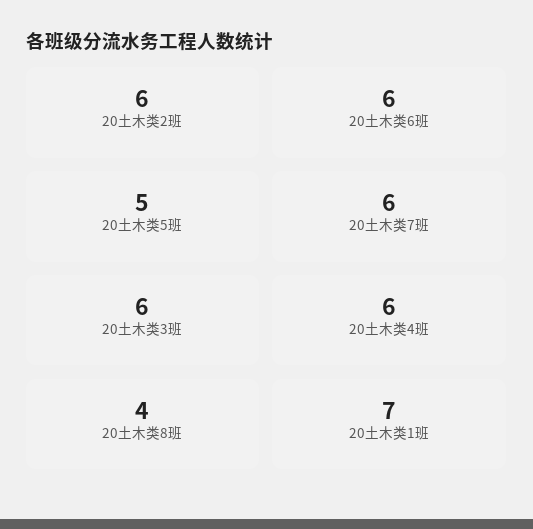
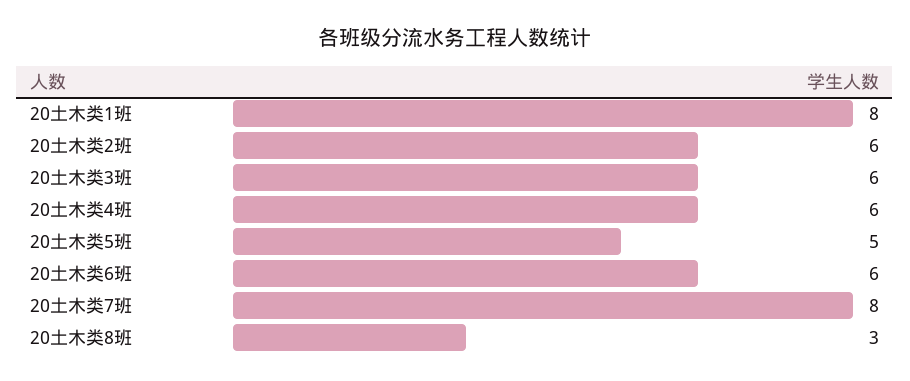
20土木类7班: 6 -> 8
20土木类8班: 4 -> 3
20土木类1班: 7 -> 8

